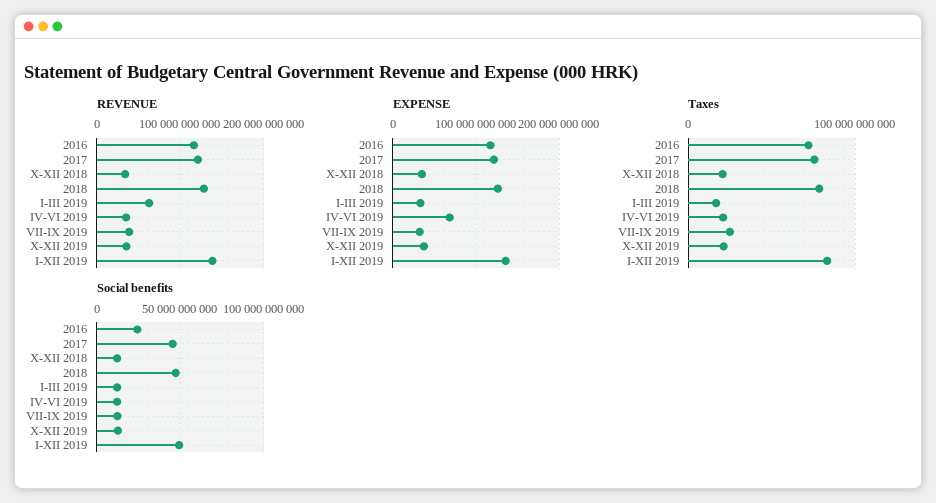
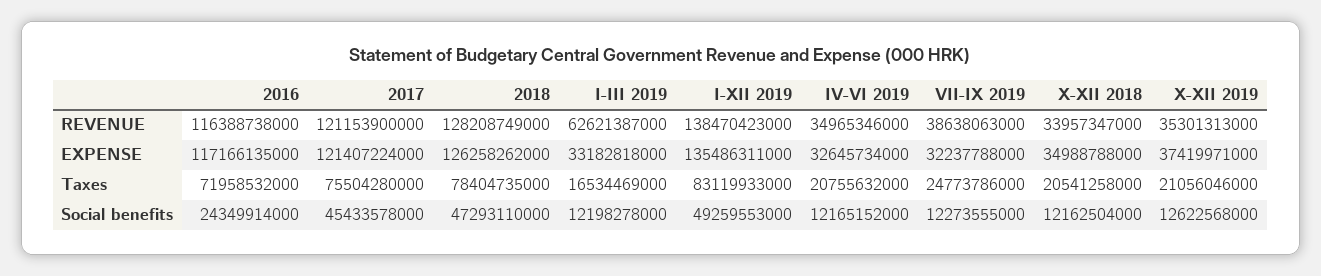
EXPENSE, IV-VI 2019: 70000000000 -> 32645734000

